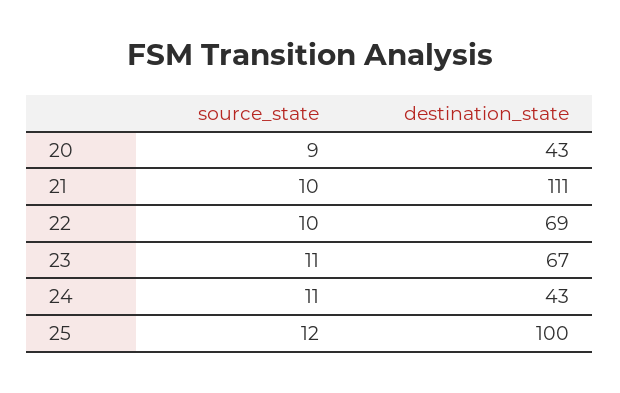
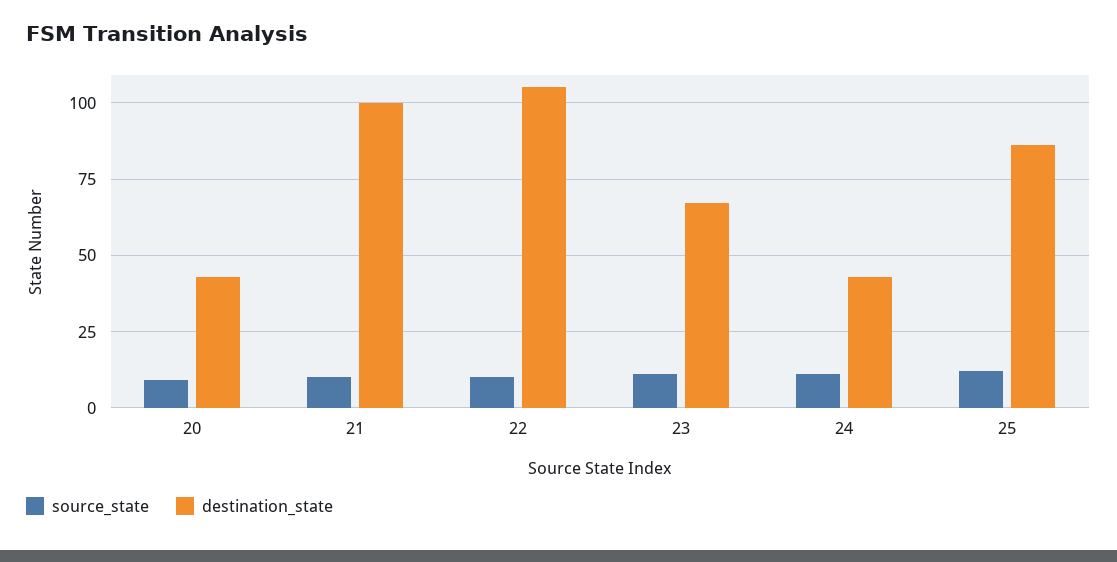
destination_state, 21: 111 -> 100
destination_state, 22: 69 -> 105
destination_state, 25: 100 -> 85

